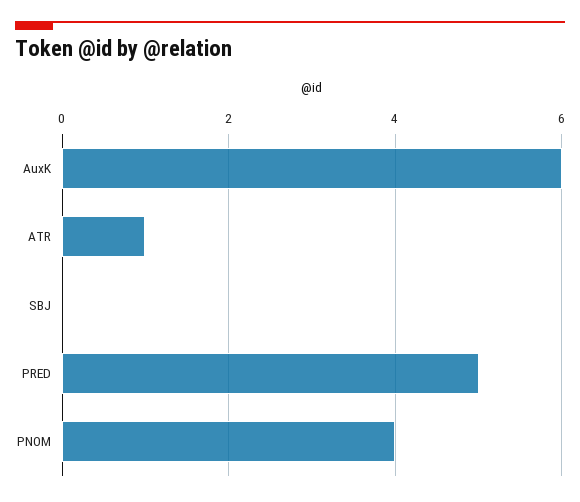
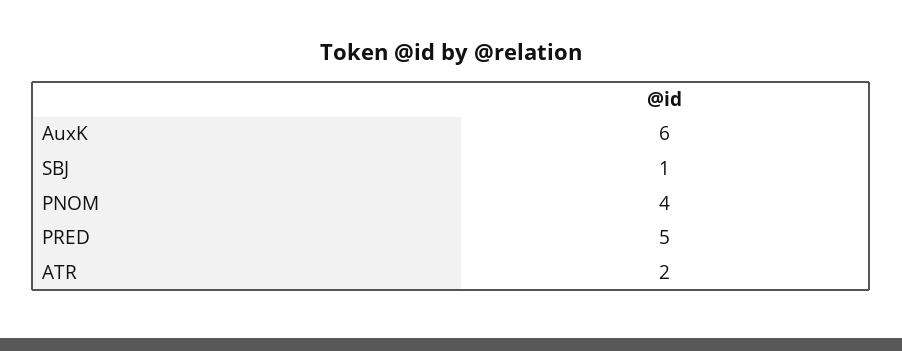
ATR: 1 -> 2
SBJ: 0 -> 1

